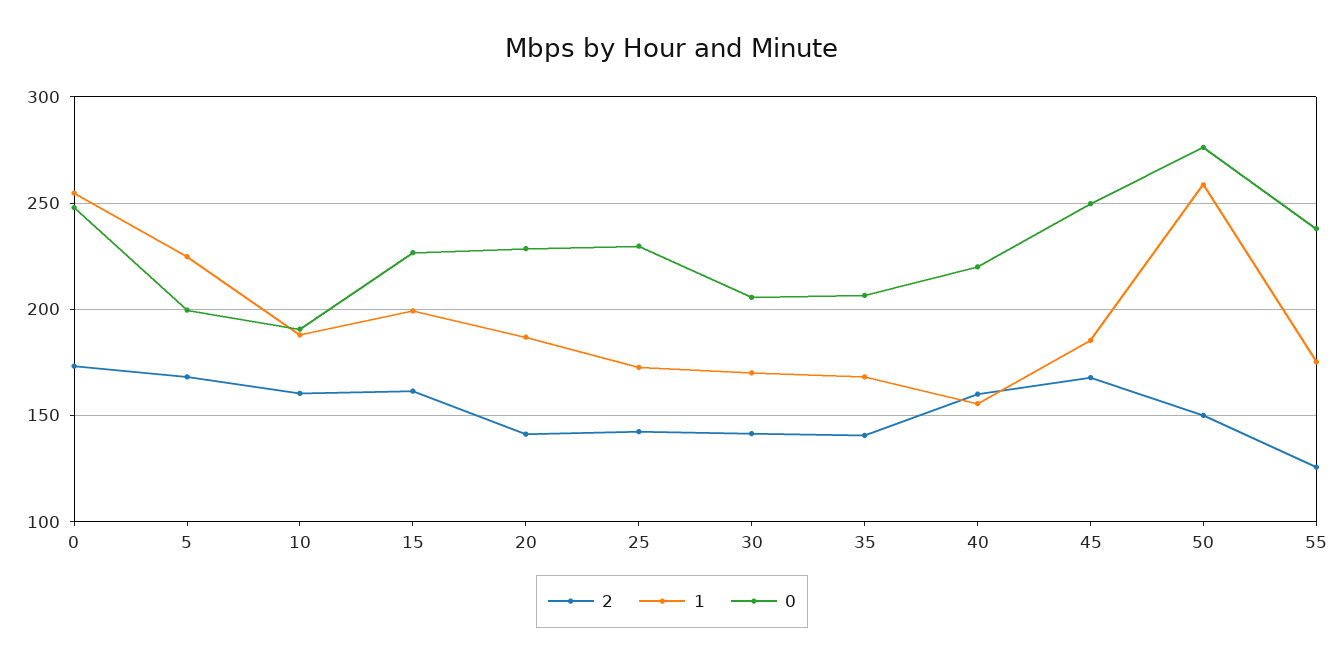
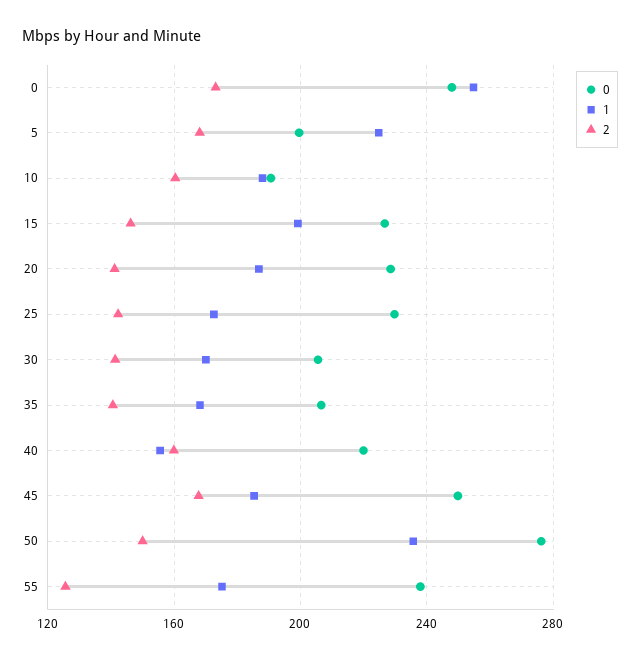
2, 15: 160 -> 145
1, 50: 260 -> 235

